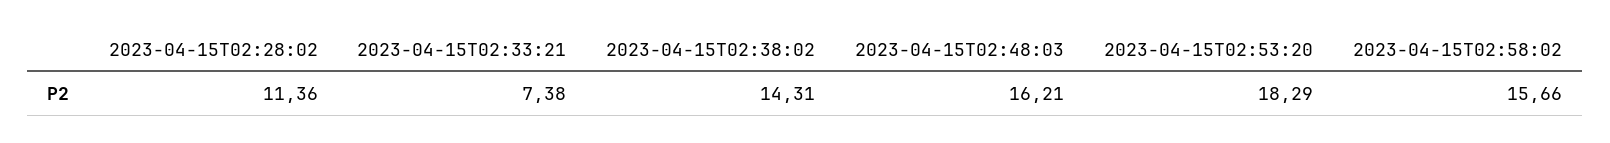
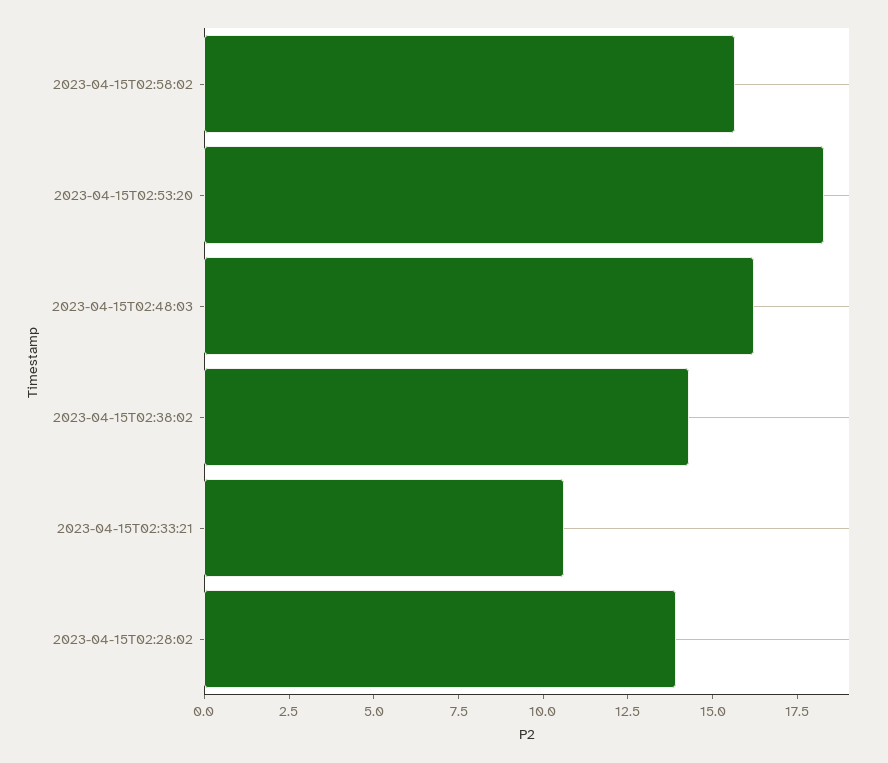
2023-04-15T02:28:02: 11.36 -> 14
2023-04-15T02:33:21: 7.38 -> 10.5

